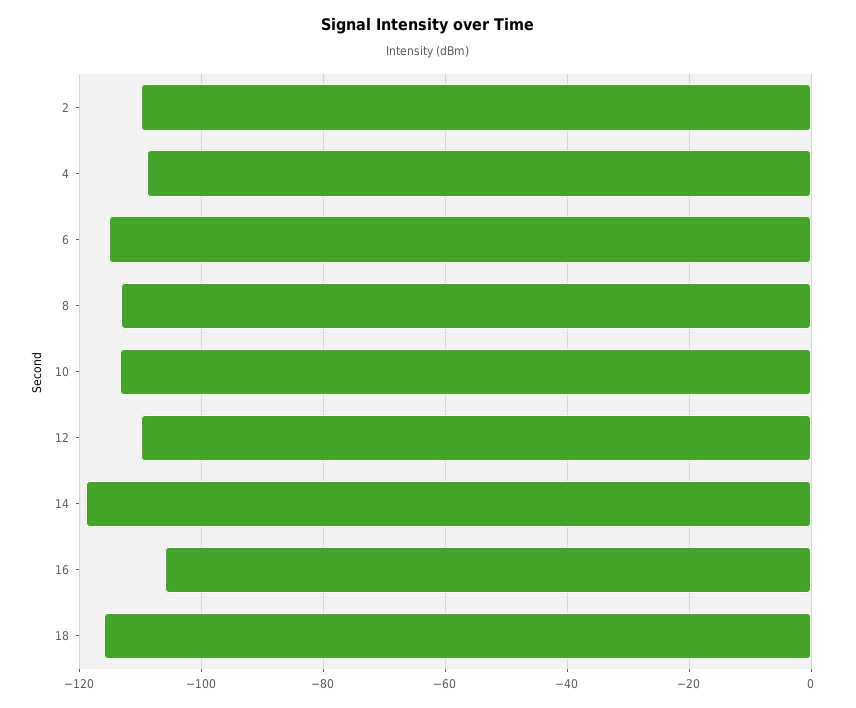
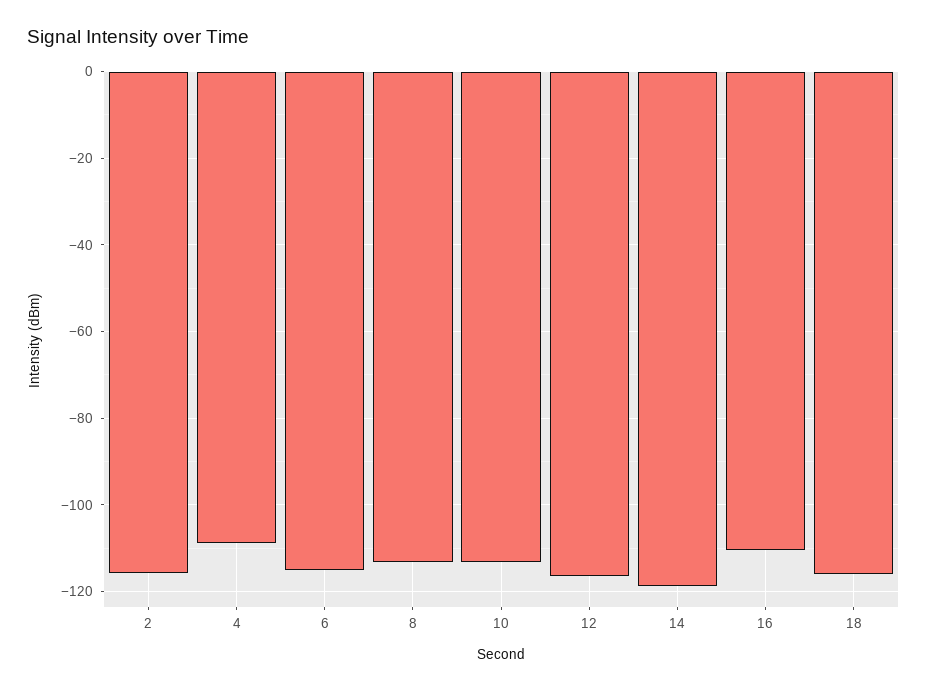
2: -110 -> -116
12: -110 -> -116
16: -106 -> -110

